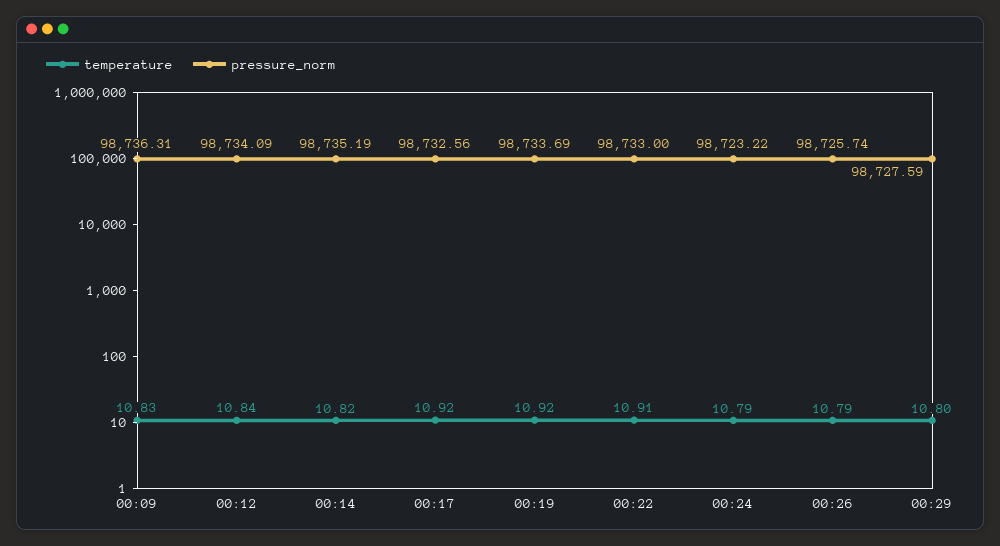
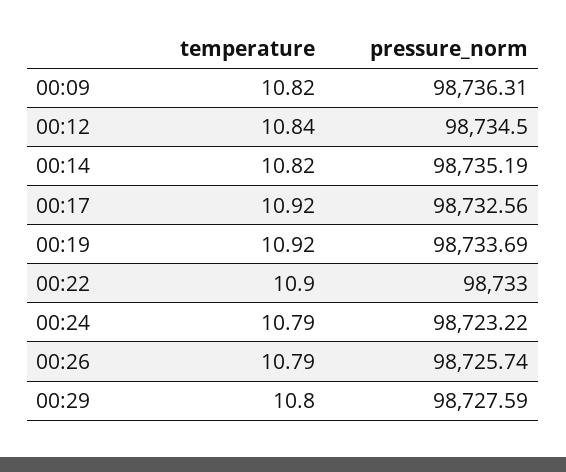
temperature, 00:09: 10.83 -> 10.82
pressure_norm, 00:12: 98734.09 -> 98734.5
temperature, 00:22: 10.91 -> 10.9

